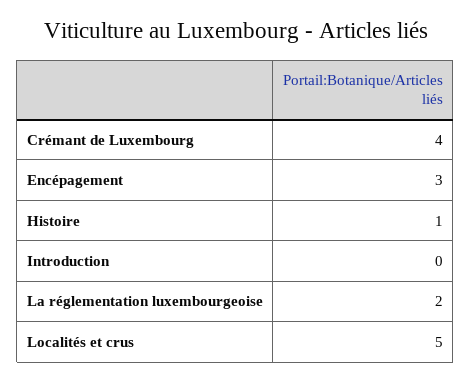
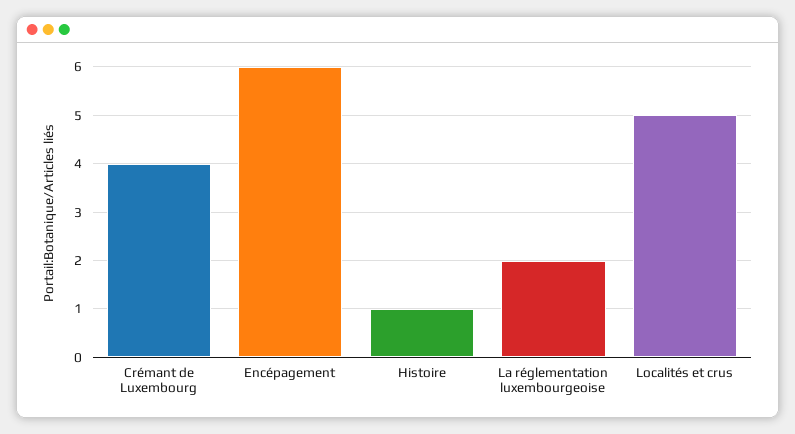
Encépagement: 3 -> 6
Introduction: 0 -> none

